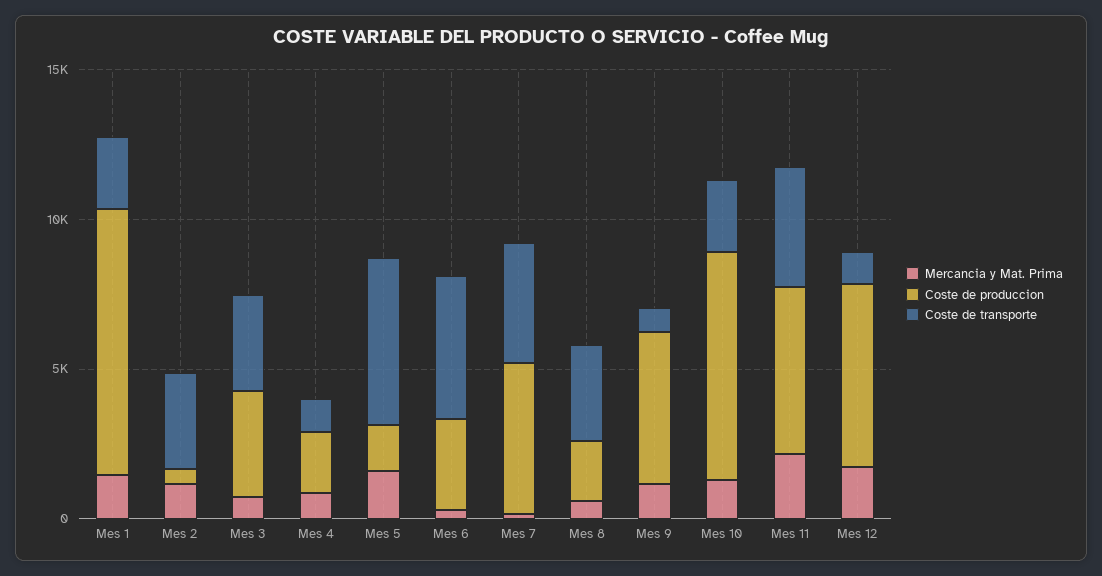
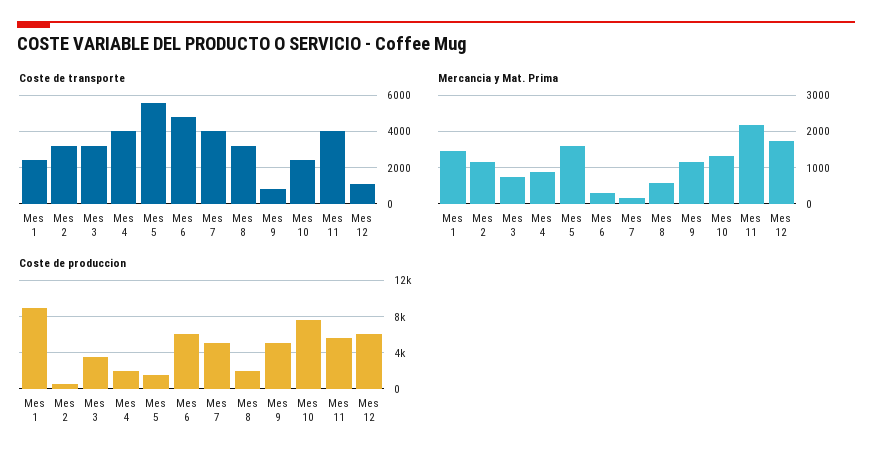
Coste de transporte, Mes 4: 1000 -> 4000
Coste de produccion, Mes 6: 3000 -> 6000

